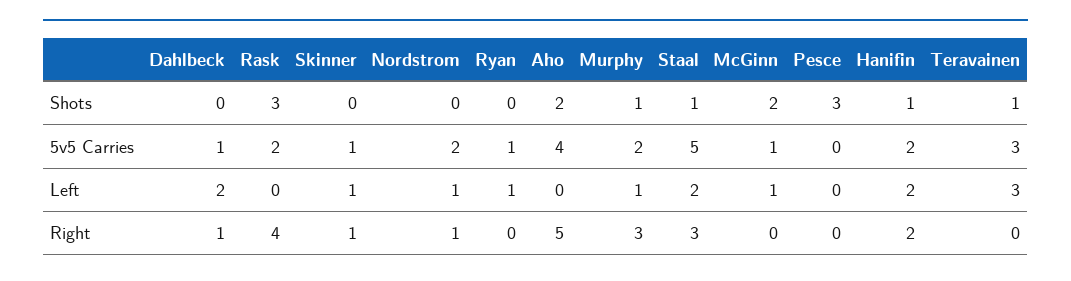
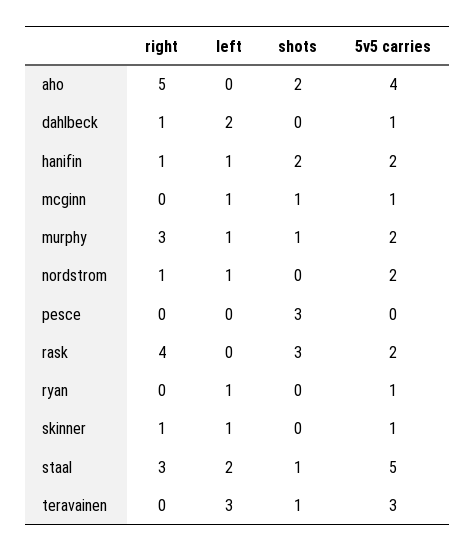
McGinn, Shots: 2 -> 1
Hanifin, Shots: 1 -> 2
Hanifin, Left: 2 -> 1
Hanifin, Right: 2 -> 1

